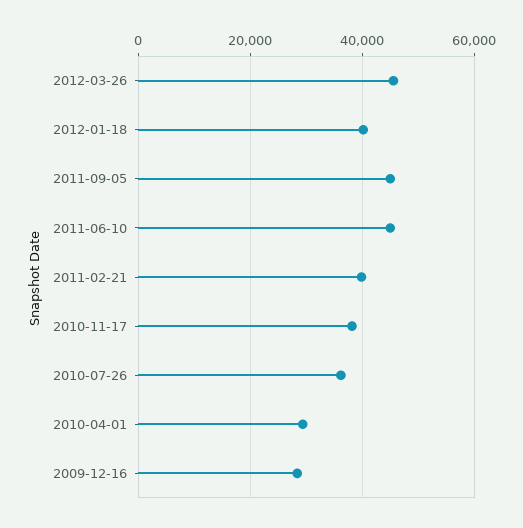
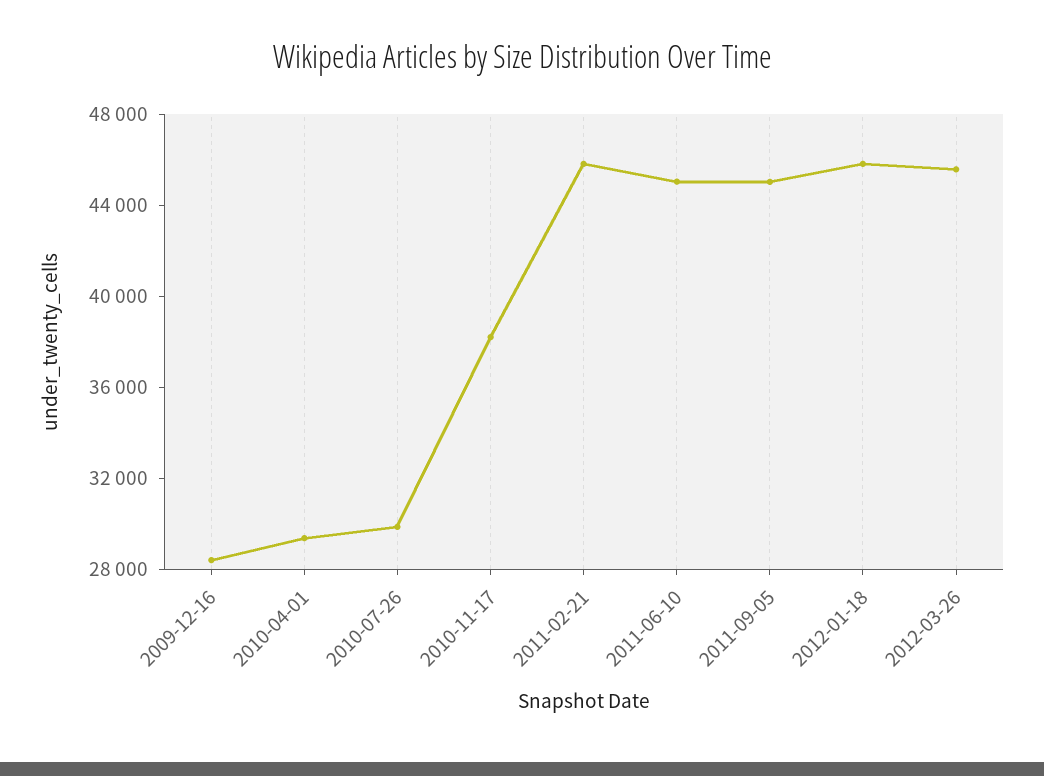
2012-01-18: 40000 -> 46000
2011-02-21: 40000 -> 46000
2010-07-26: 36000 -> 30000

